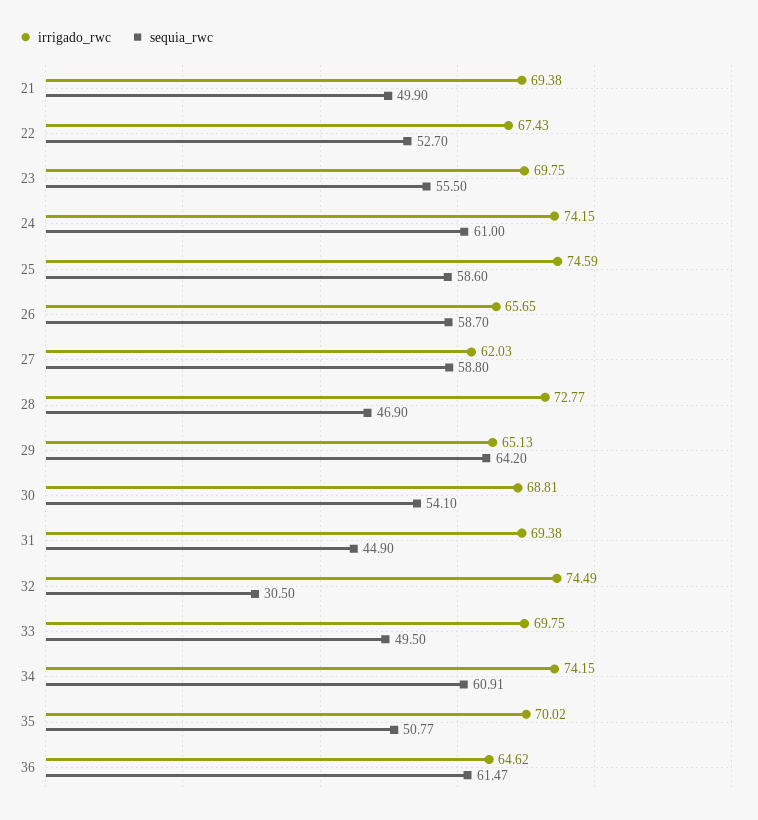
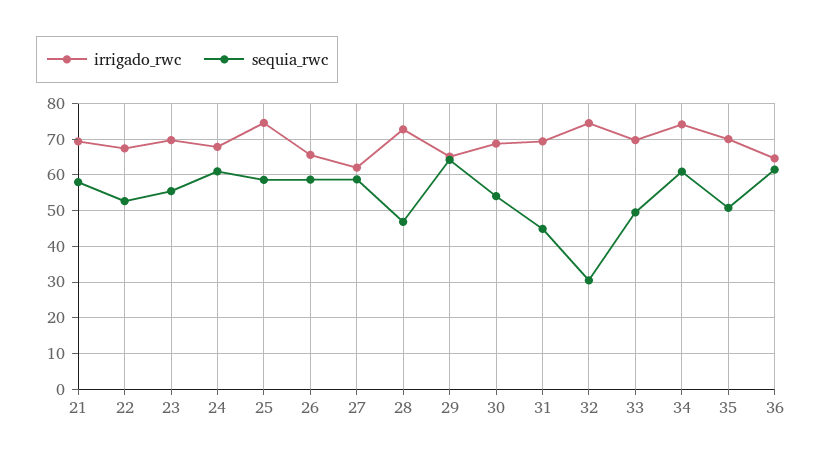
sequia_rwc, 21: 49.9 -> 58
irrigado_rwc, 24: 74.15 -> 68

